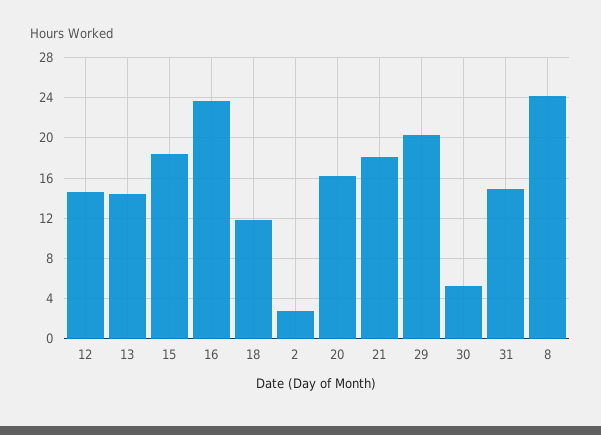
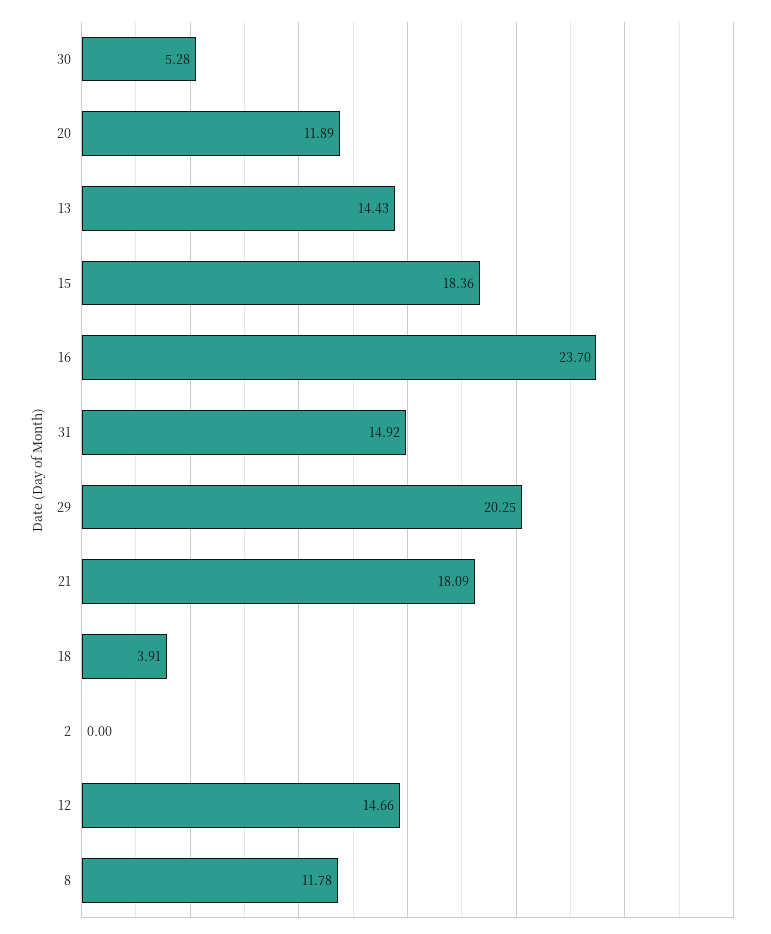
18: 12 -> 3.91
2: 3 -> 0
20: 16 -> 11.89
8: 24 -> 11.78

